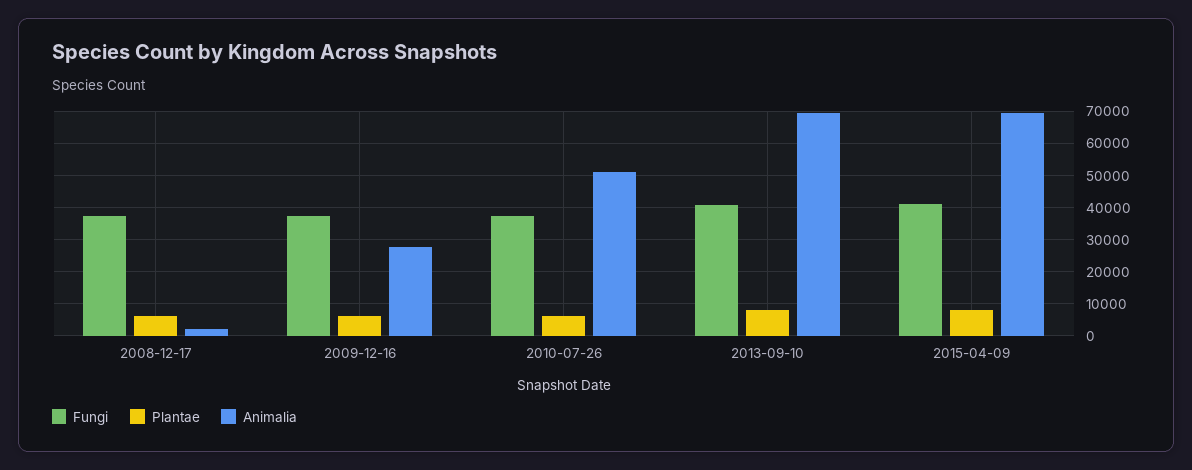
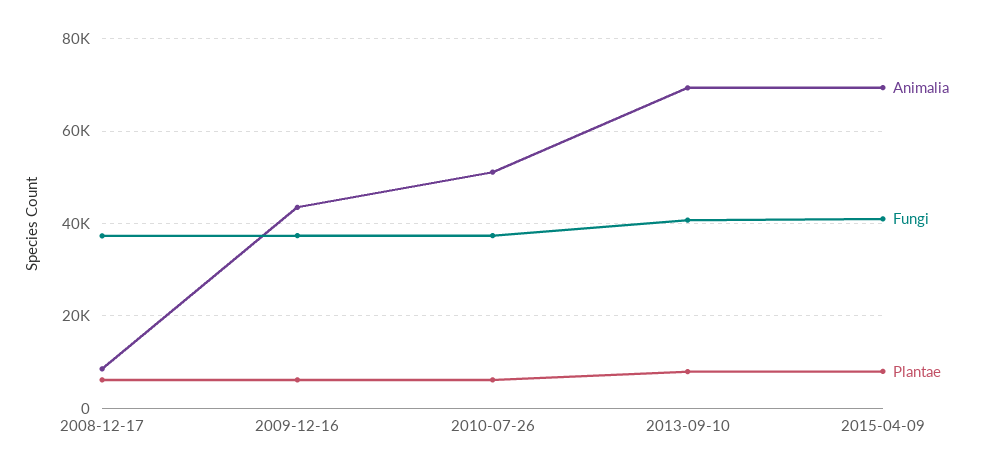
Animalia, 2008-12-17: 2000 -> 8000
Animalia, 2009-12-16: 28000 -> 44000

